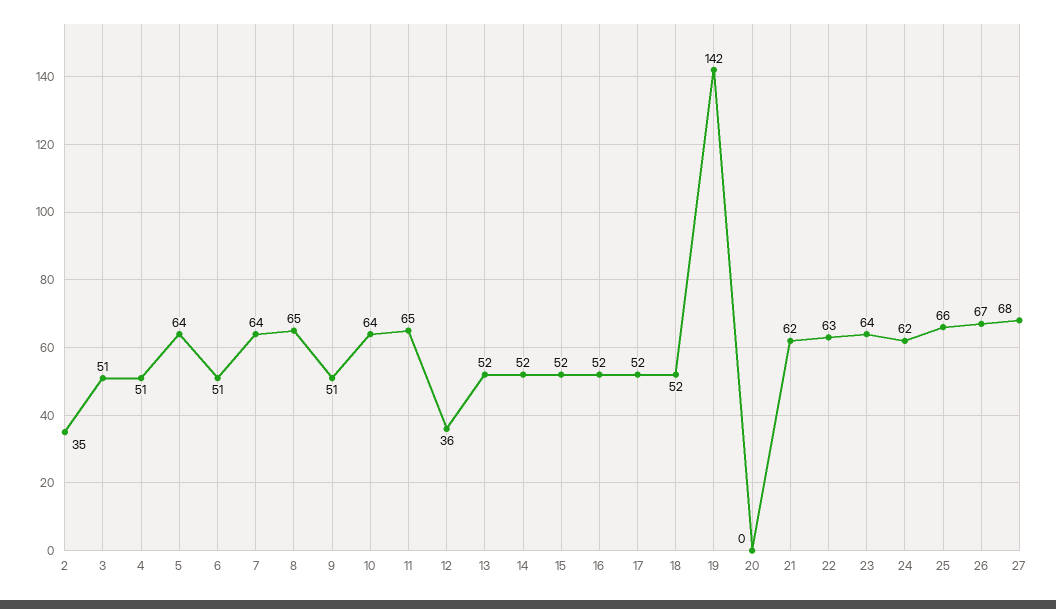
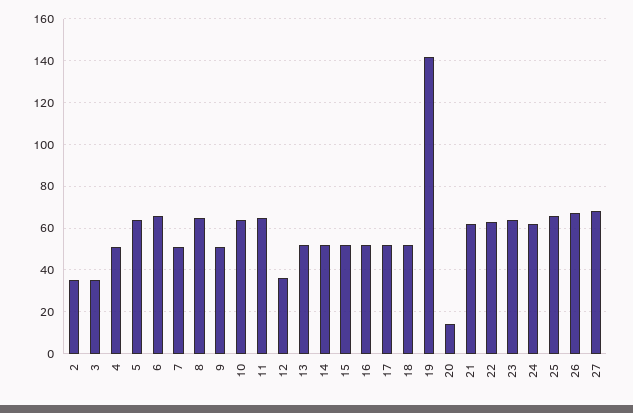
3: 51 -> 35
6: 51 -> 65
7: 64 -> 50
20: 0 -> 15

